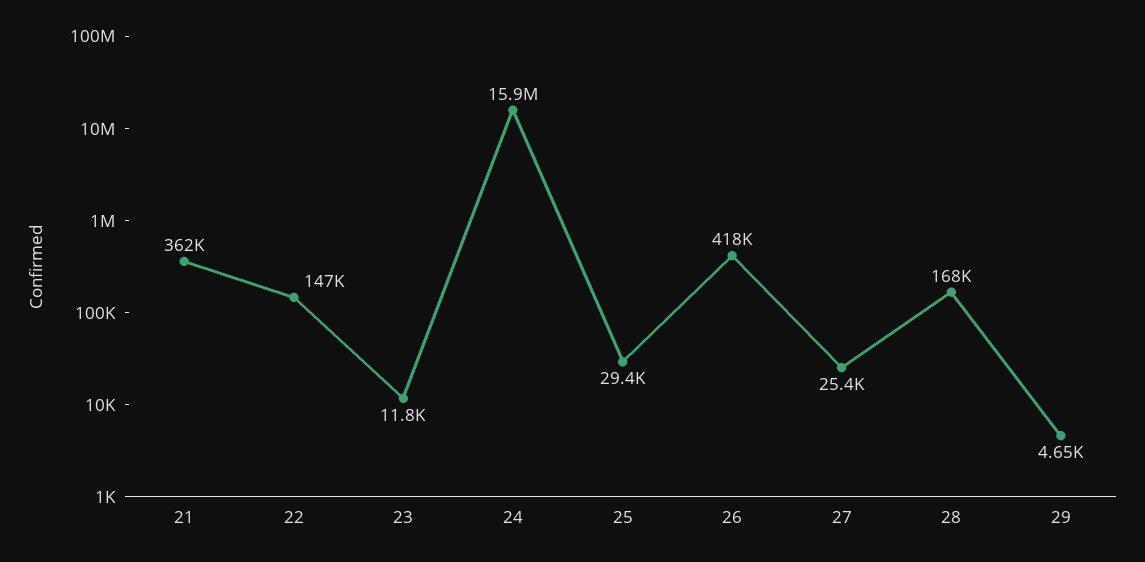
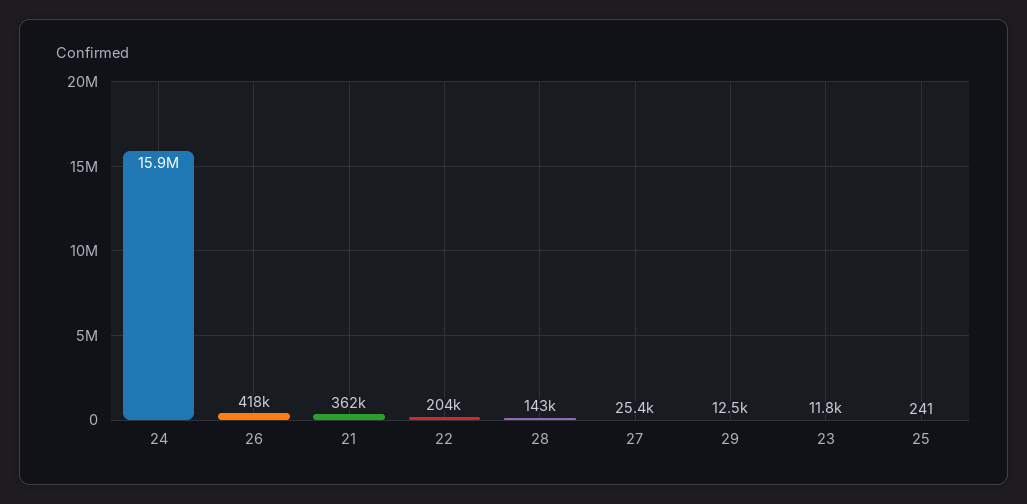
22: 147000 -> 204000
25: 29400 -> 241
28: 168000 -> 143000
29: 4650 -> 12500

